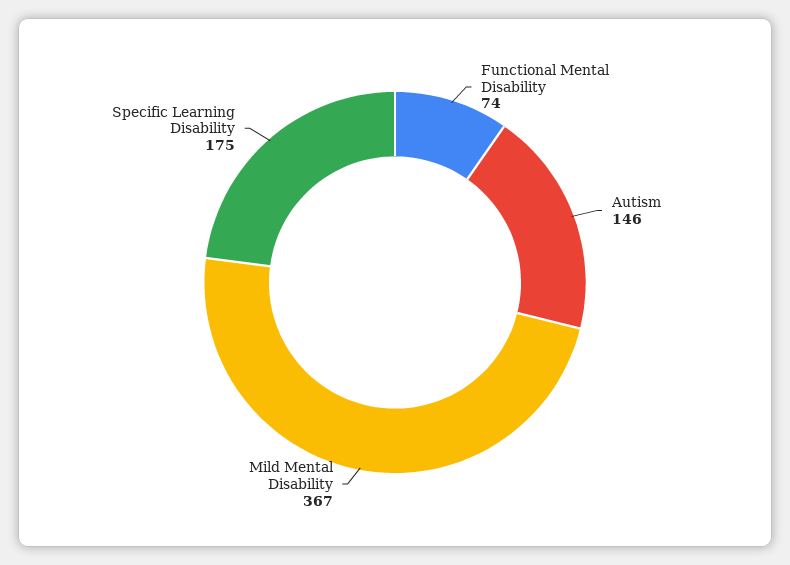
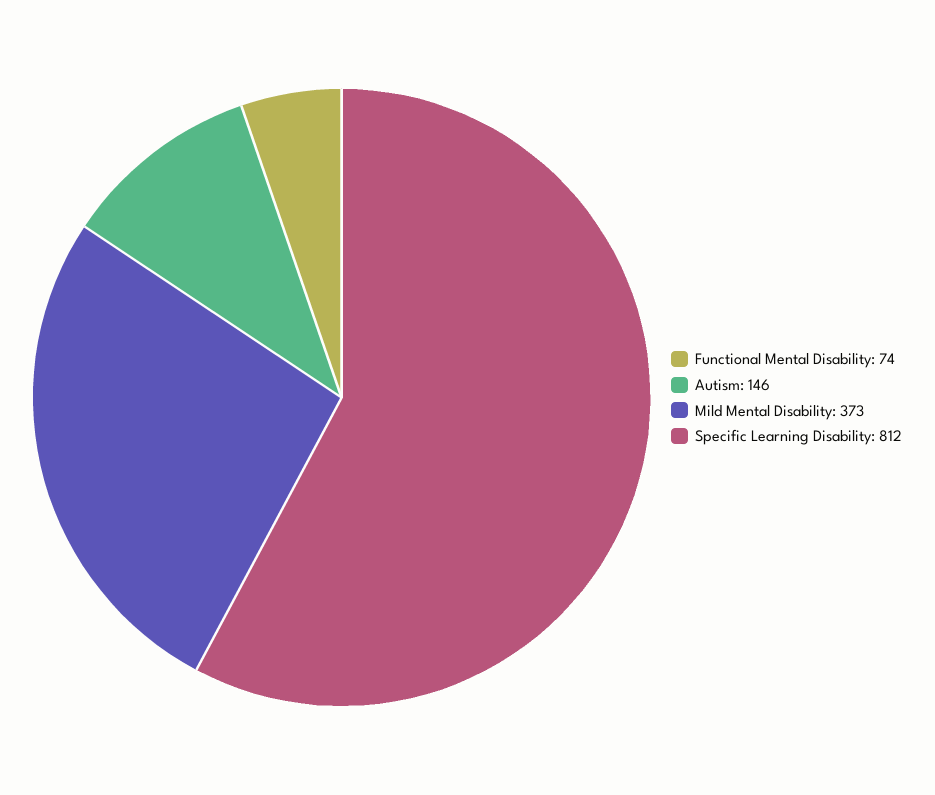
Mild Mental Disability: 367 -> 373
Specific Learning Disability: 175 -> 812

